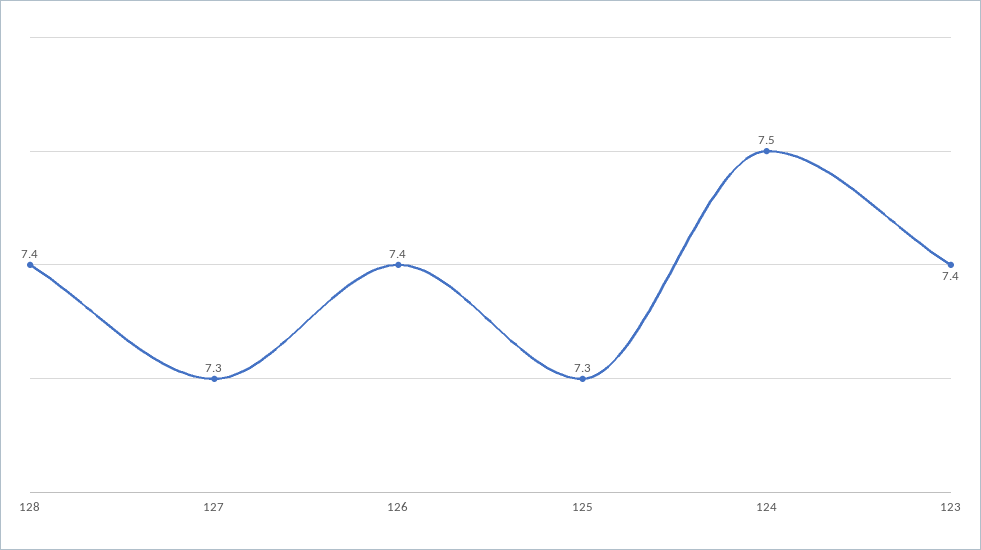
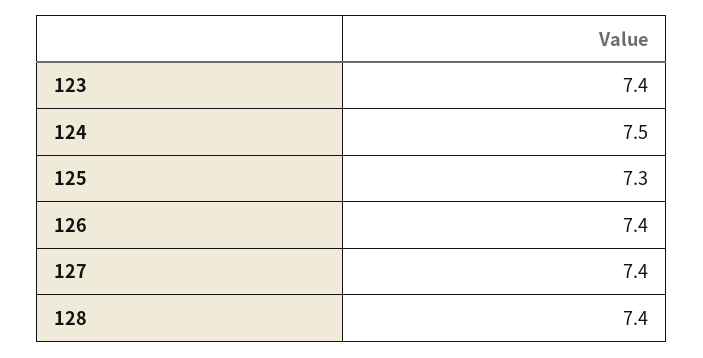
127: 7.3 -> 7.4

